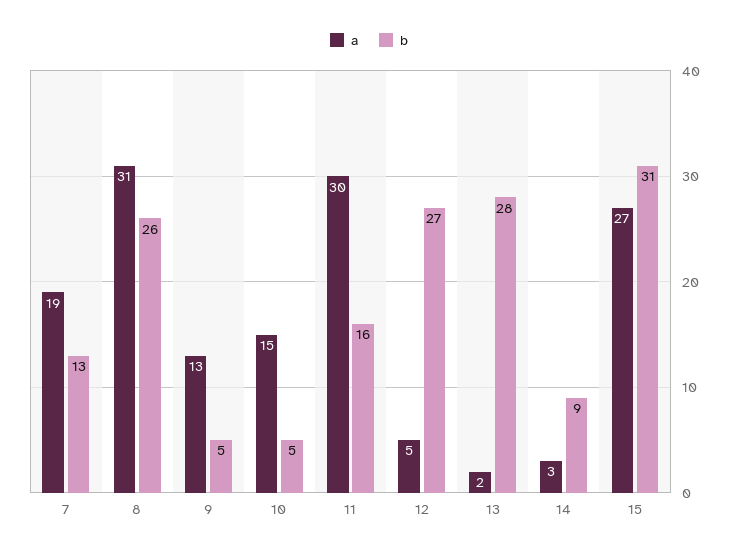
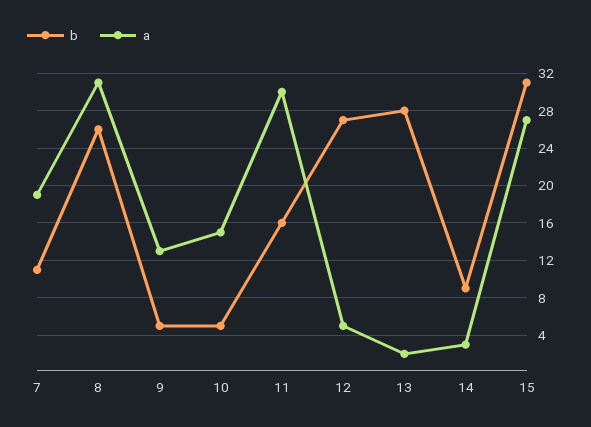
b, 7: 13 -> 11

